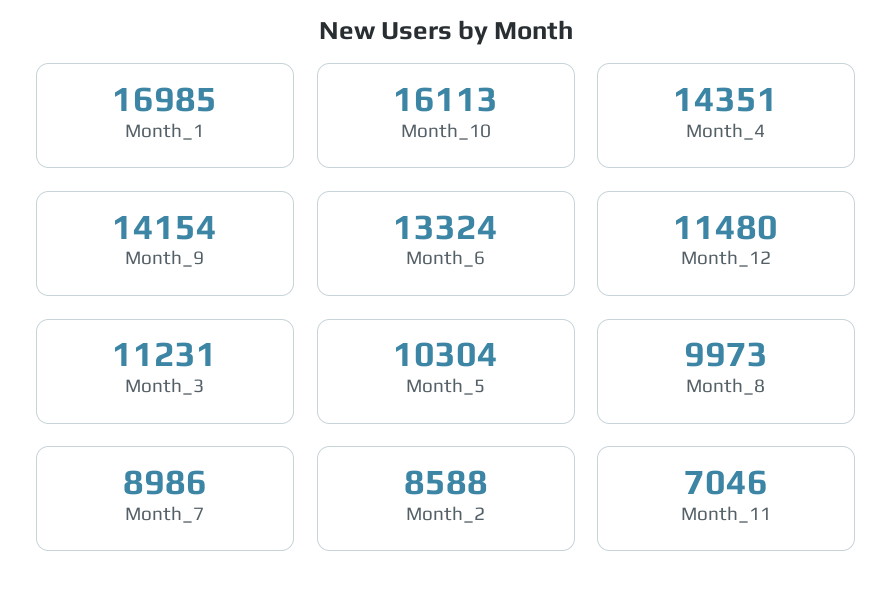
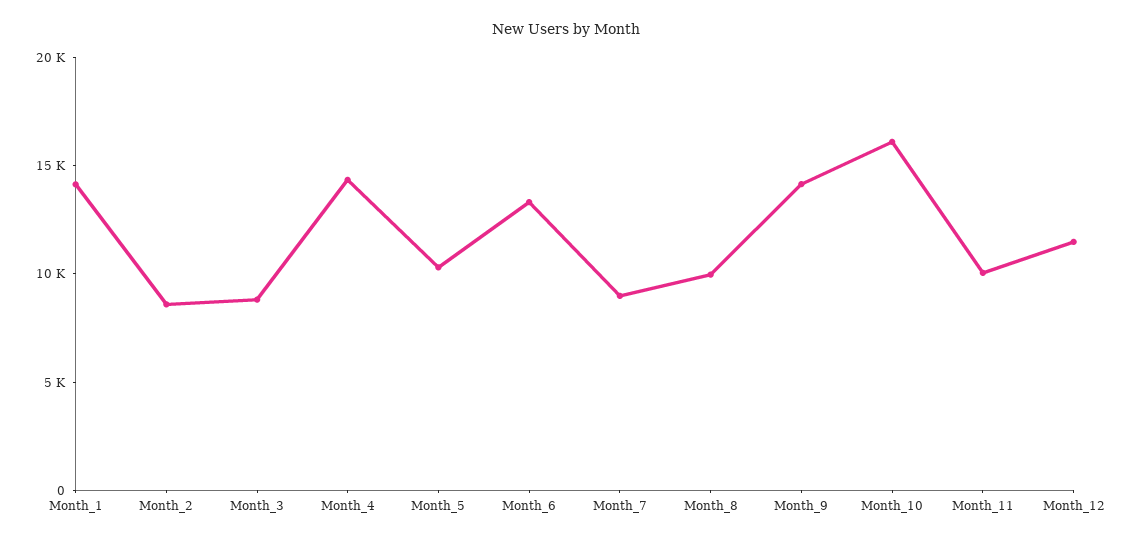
Month_1: 16985 -> 14000
Month_3: 11231 -> 9000
Month_11: 7046 -> 10000

